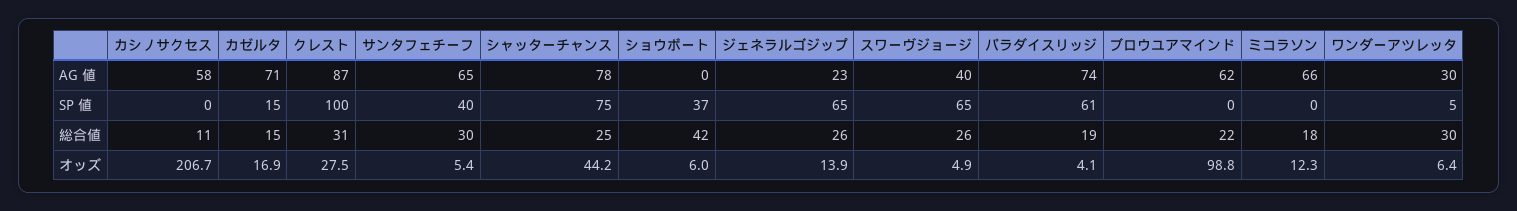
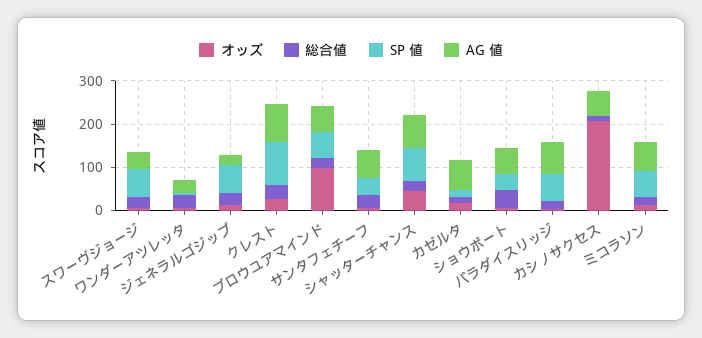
AG 値, ショウボート: 0 -> 60
SP 値, ブロウユアマインド: 0 -> 60
SP 値, ミコラソン: 0 -> 60

